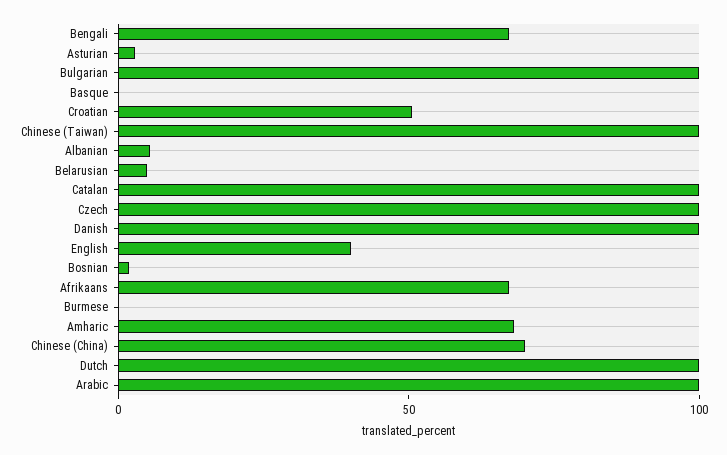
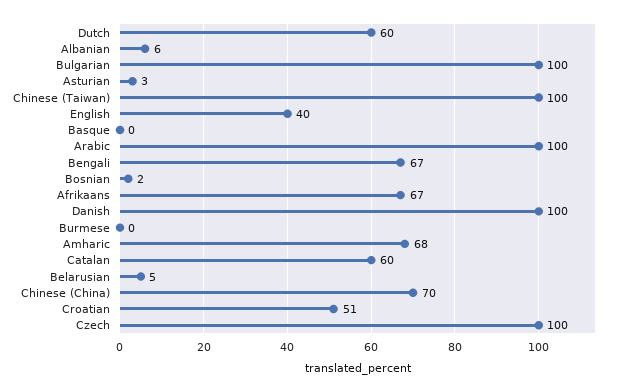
Catalan: 100 -> 60
Dutch: 100 -> 60

